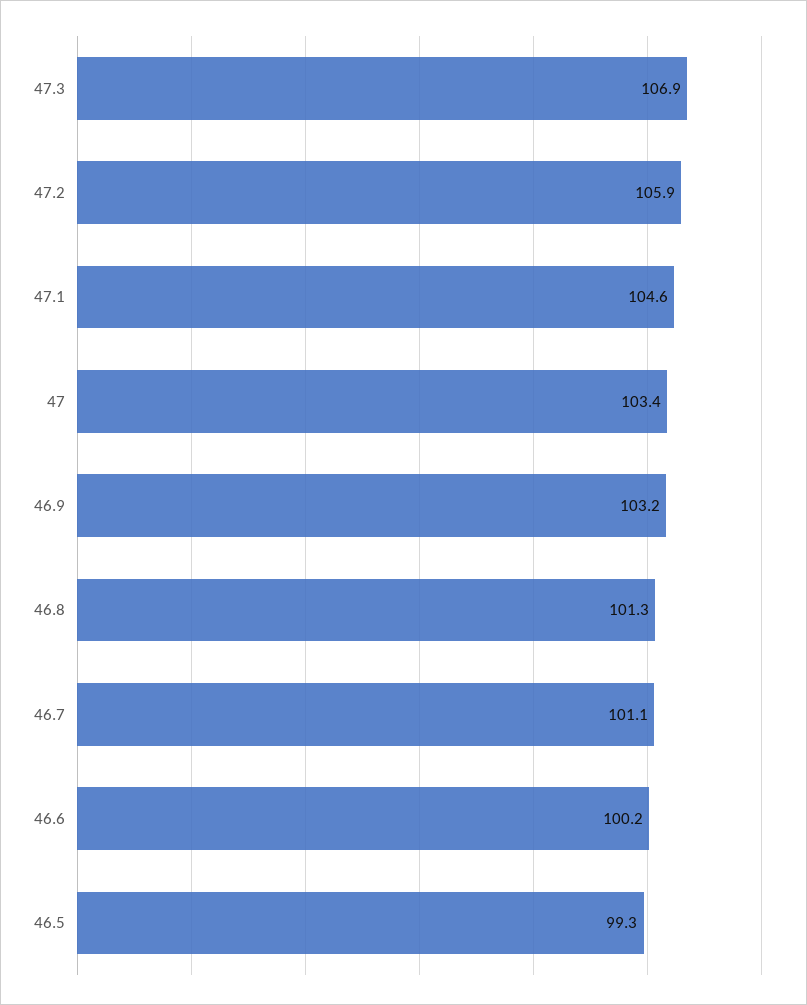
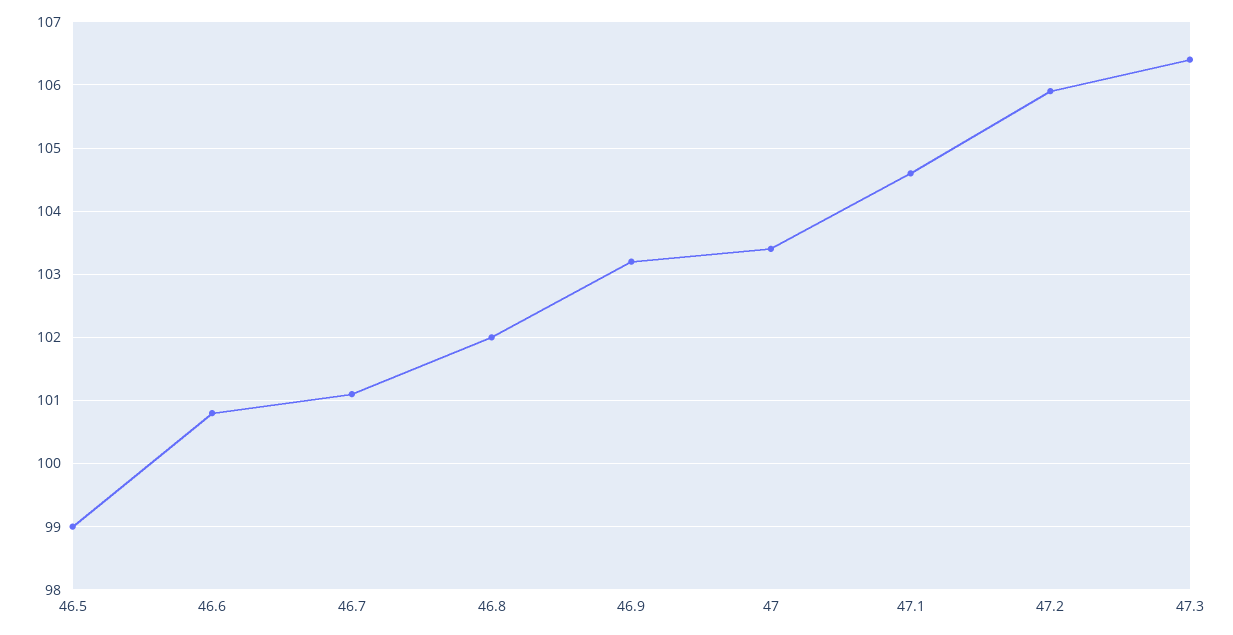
47.3: 106.9 -> 106.4
46.8: 101.3 -> 102
46.6: 100.2 -> 100.8
46.5: 99.3 -> 99

